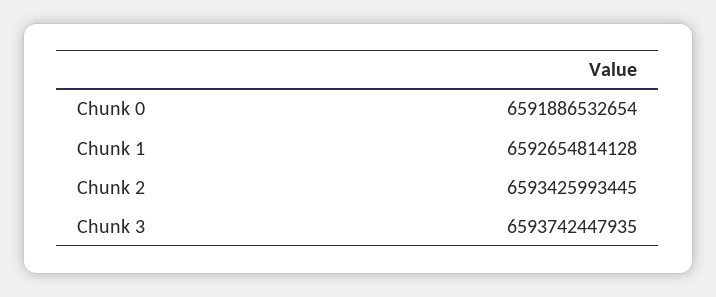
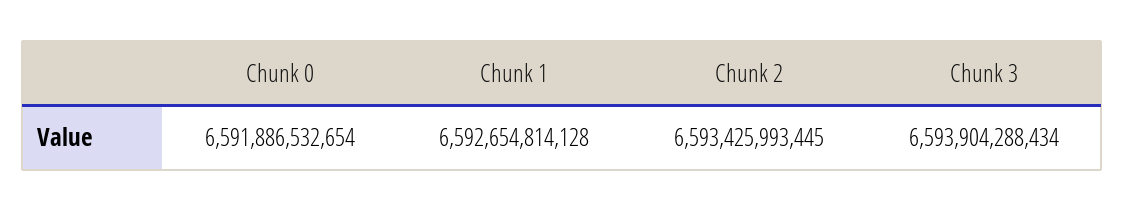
Chunk 3: 6593742447935 -> 6593904288434

